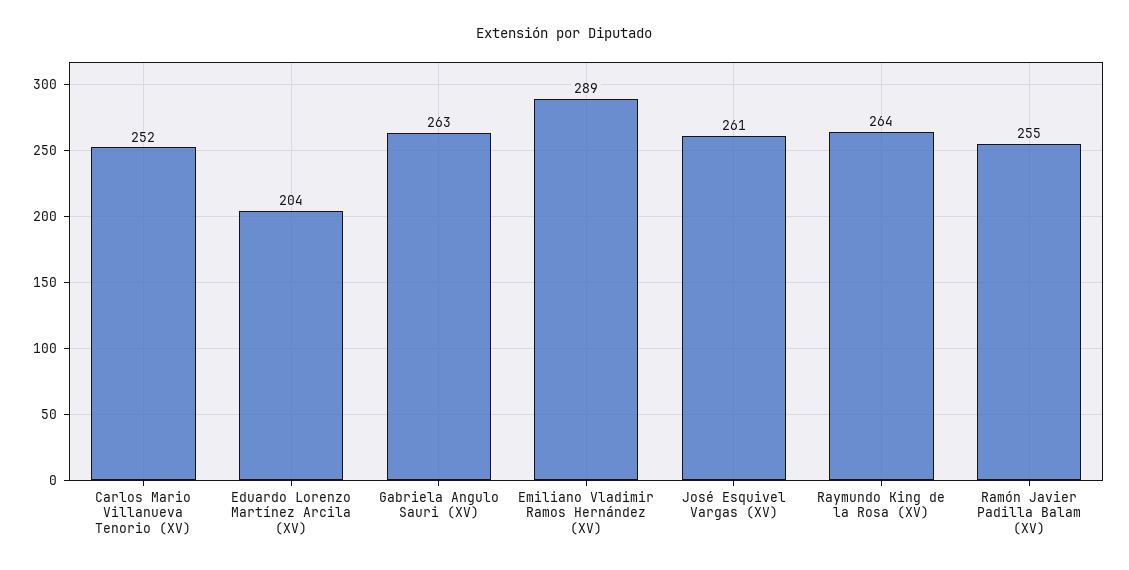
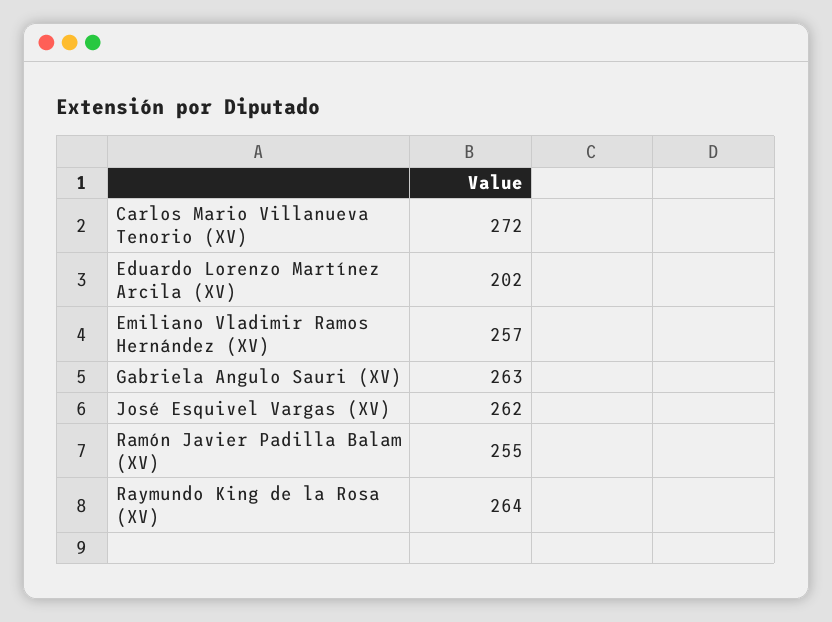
Carlos Mario Villanueva Tenorio (XV): 252 -> 272
Eduardo Lorenzo Martínez Arcila (XV): 204 -> 202
Emiliano Vladimir Ramos Hernández (XV): 289 -> 257
José Esquivel Vargas (XV): 261 -> 262

